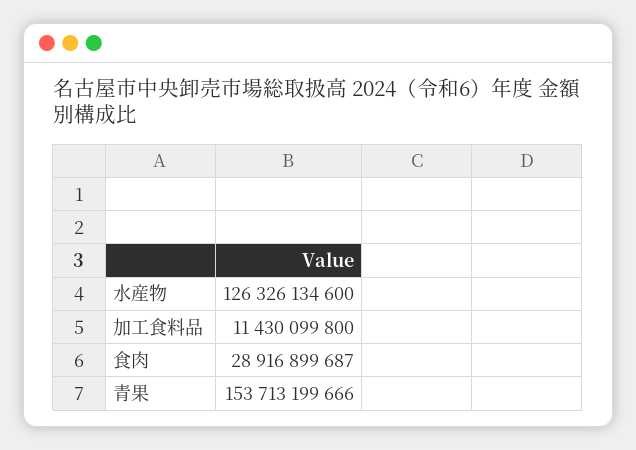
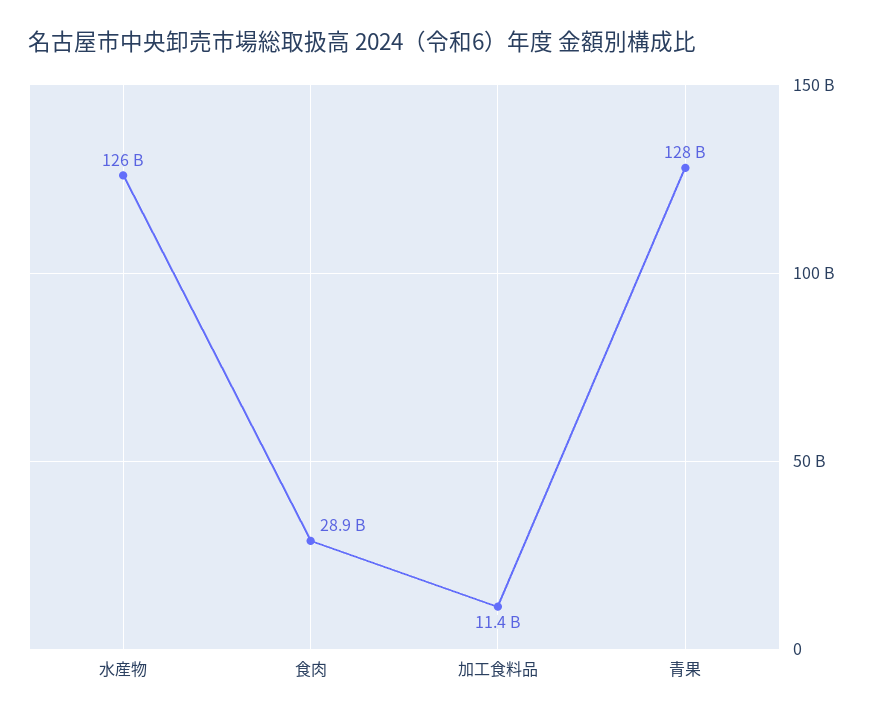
青果: 153713199666 -> 128000000000

